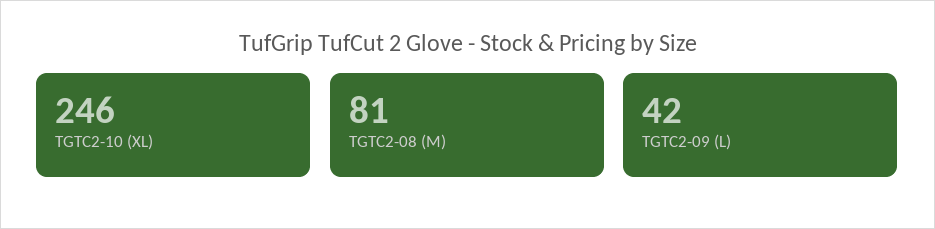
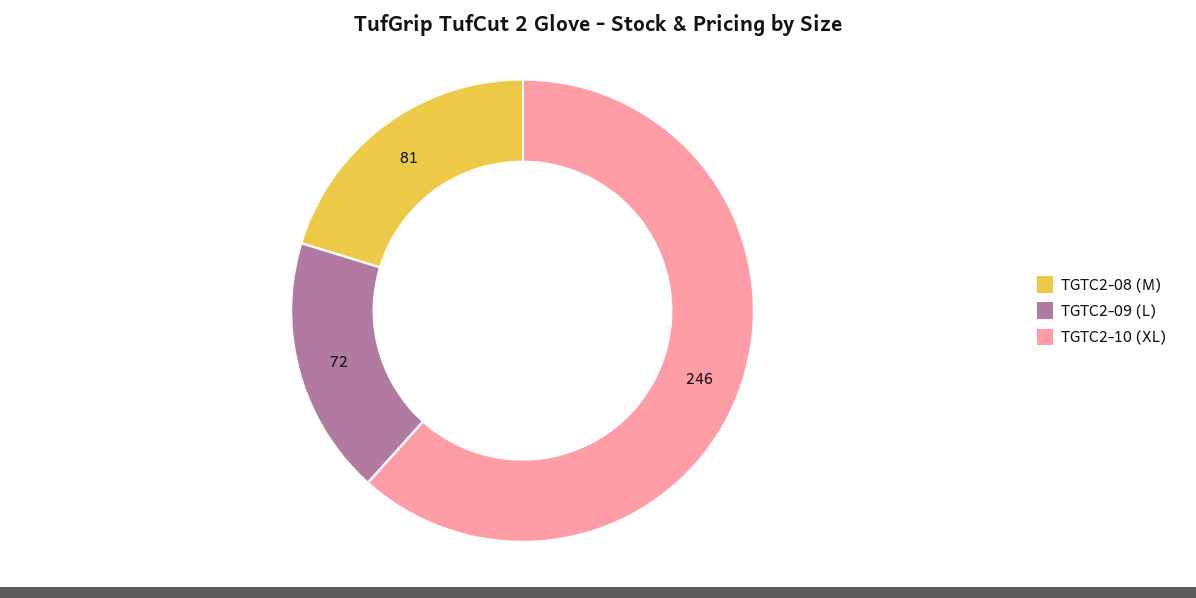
TGTC2-09 (L): 42 -> 72

